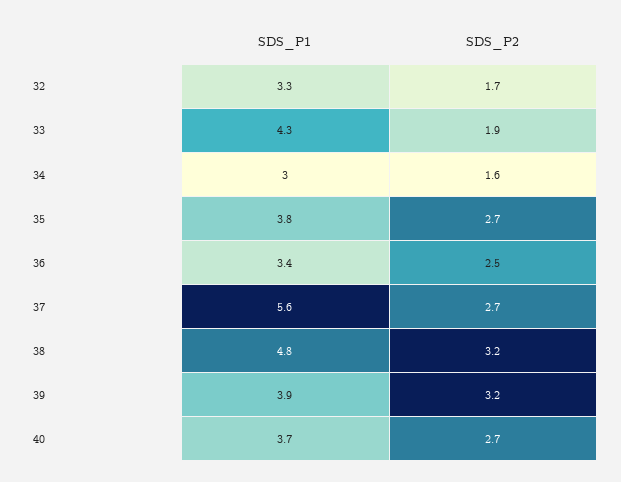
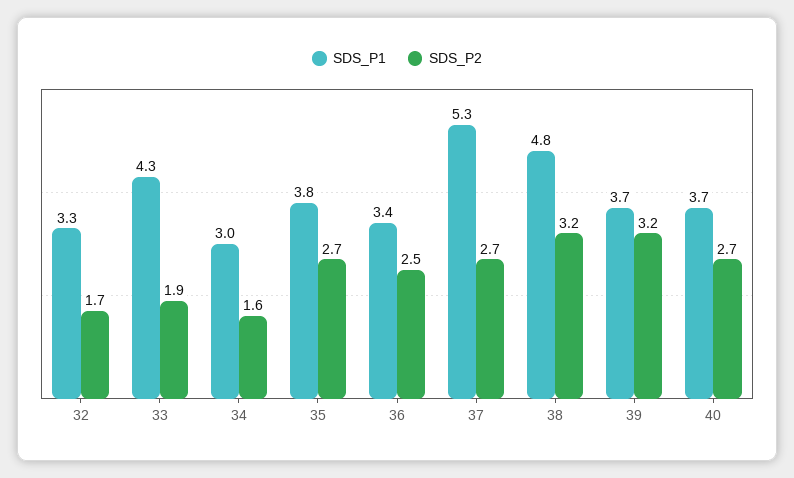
SDS_P1, 37: 5.6 -> 5.3
SDS_P1, 39: 3.9 -> 3.7

